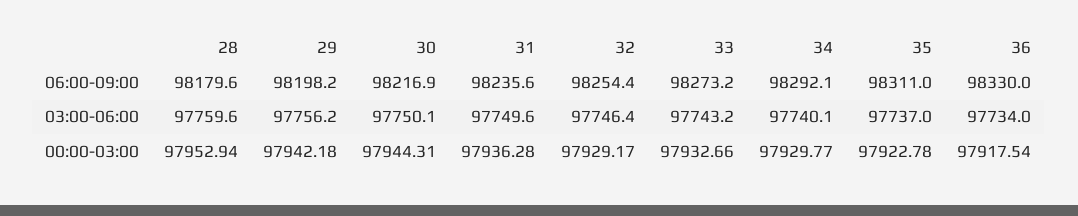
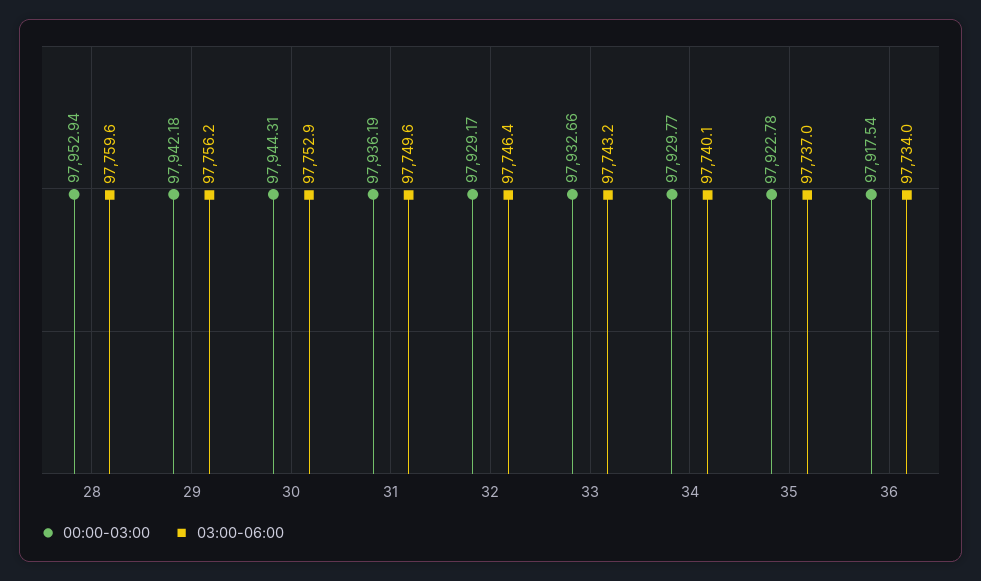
06:00-09:00, 28: 98179.6 -> none
06:00-09:00, 29: 98198.2 -> none
06:00-09:00, 30: 98216.9 -> none
06:00-09:00, 31: 98235.6 -> none
06:00-09:00, 32: 98254.4 -> none
06:00-09:00, 33: 98273.2 -> none
06:00-09:00, 34: 98292.1 -> none
06:00-09:00, 35: 98311 -> none
06:00-09:00, 36: 98330 -> none
03:00-06:00, 30: 97750.1 -> 97752.9
00:00-03:00, 31: 97936.28 -> 97936.19

